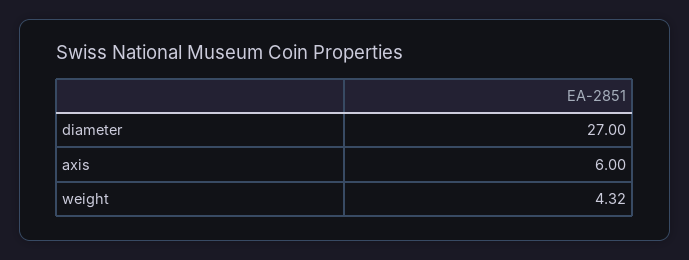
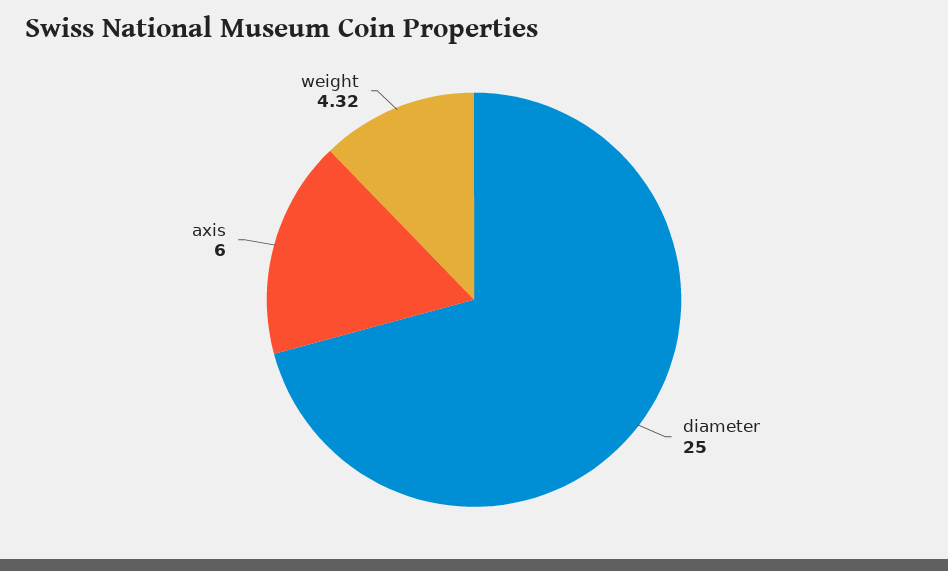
diameter: 27 -> 25

